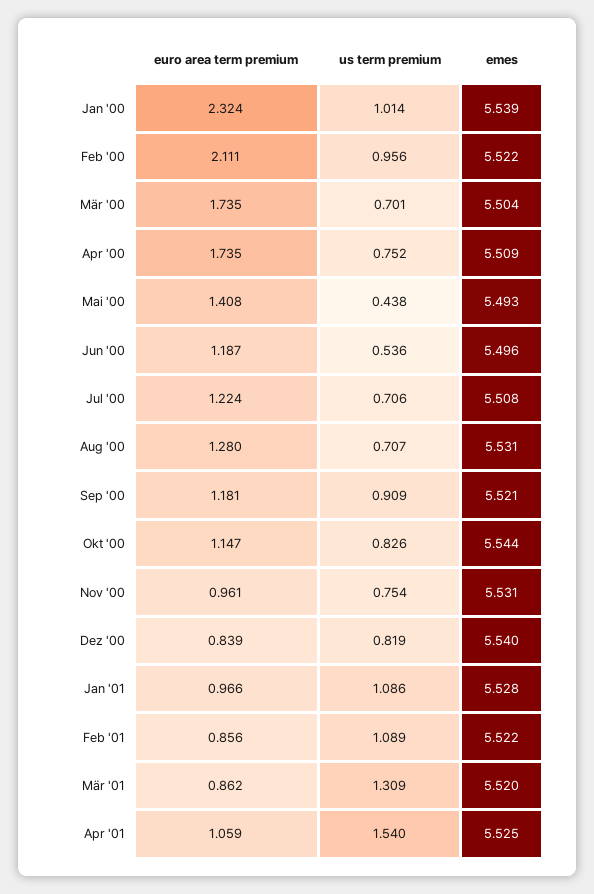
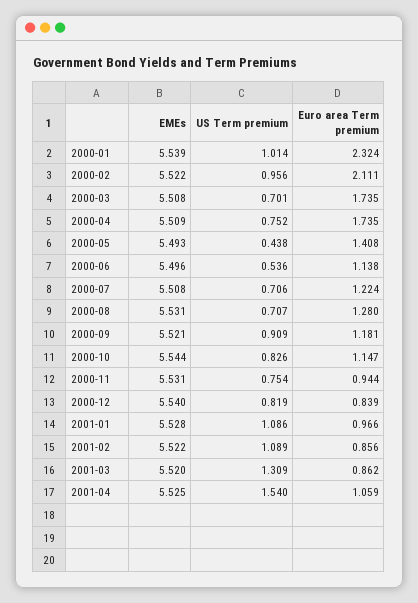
emes, Mär '00: 5.504 -> 5.508
euro area term premium, Jun '00: 1.187 -> 1.138
euro area term premium, Nov '00: 0.961 -> 0.944

